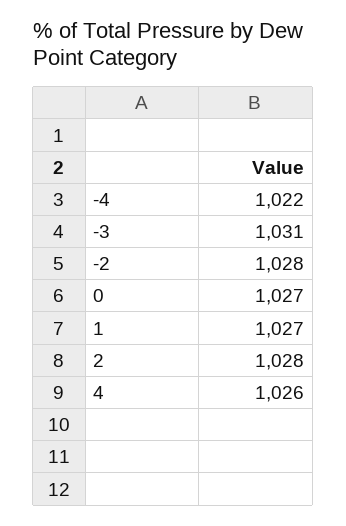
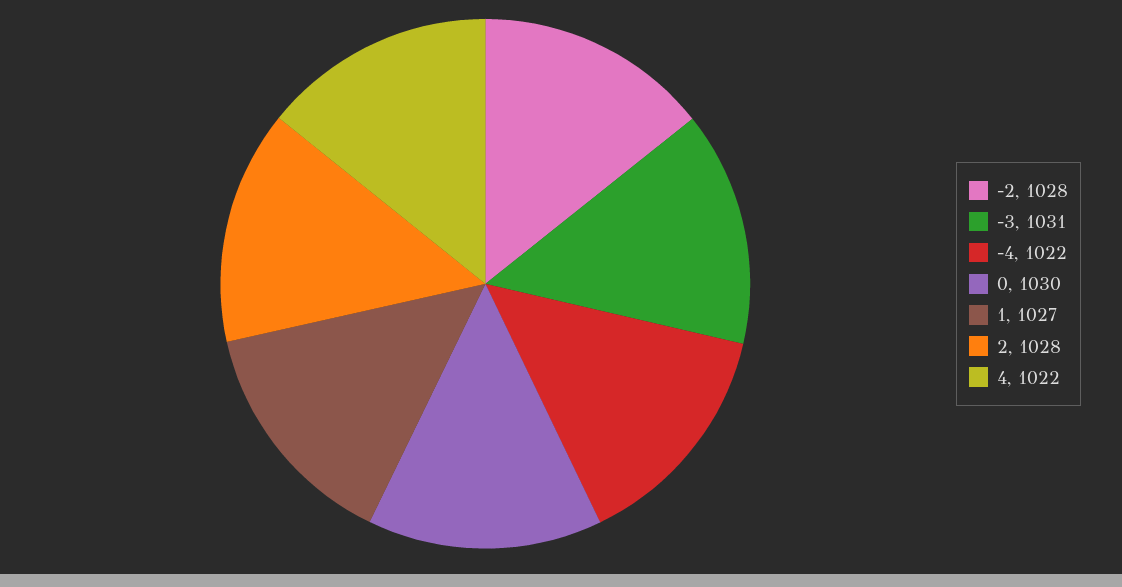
0: 1027 -> 1030
4: 1026 -> 1022

